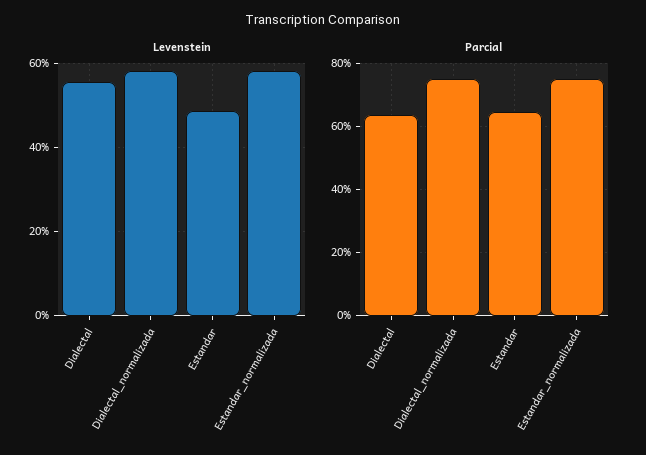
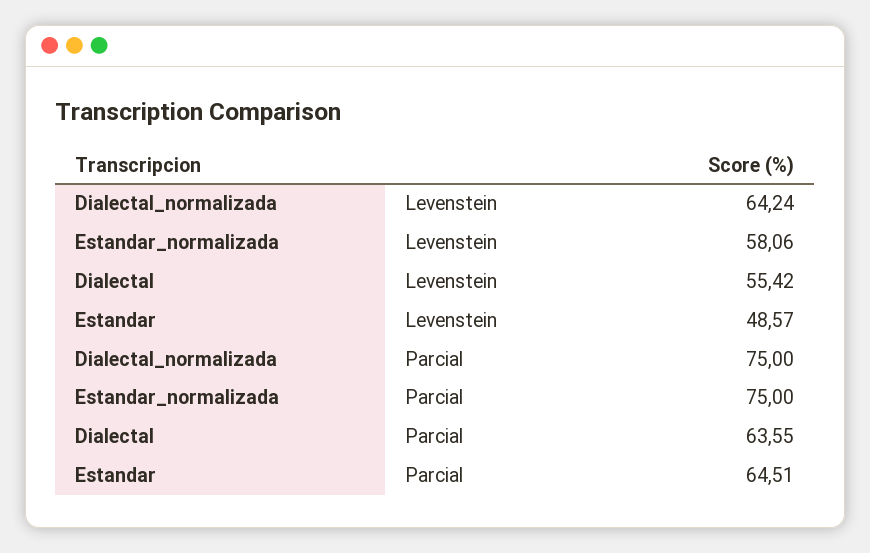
Levenstein, Dialectal_normalizada: 58 -> 64.24

